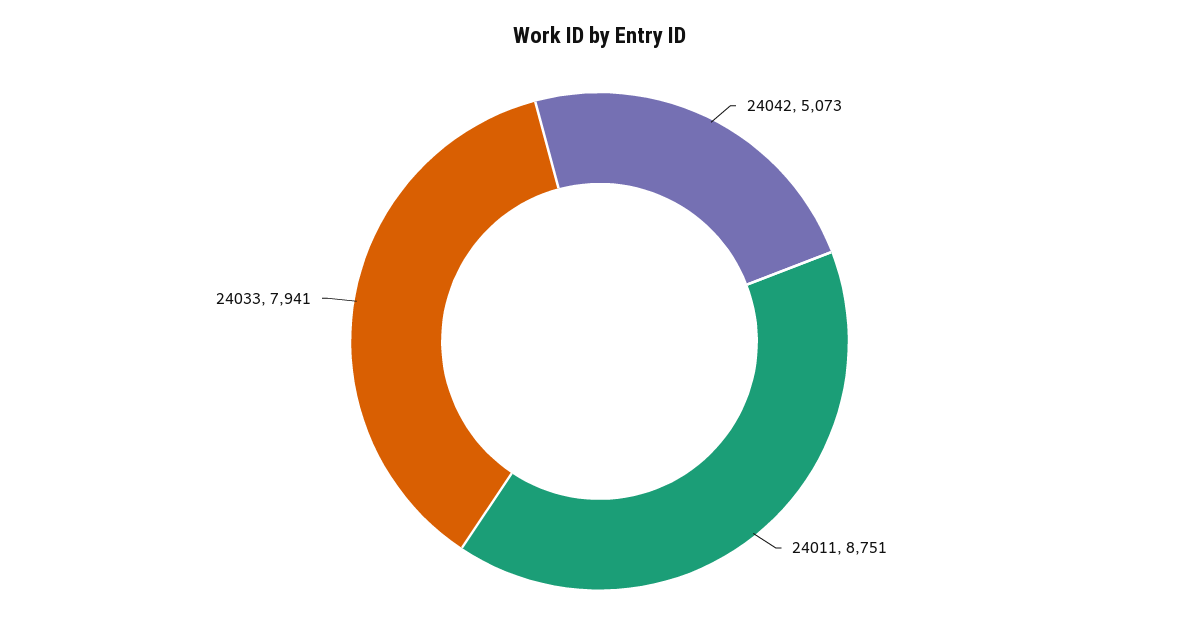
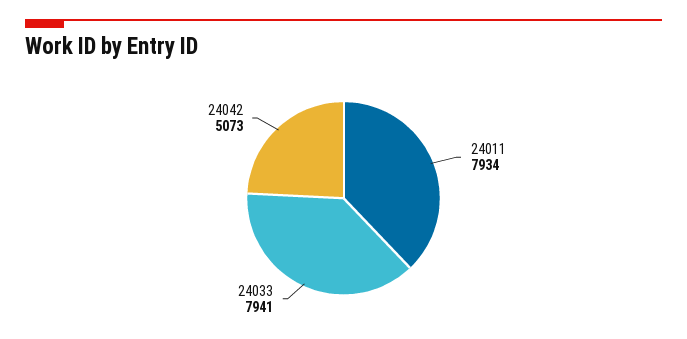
24011: 8751 -> 7934

